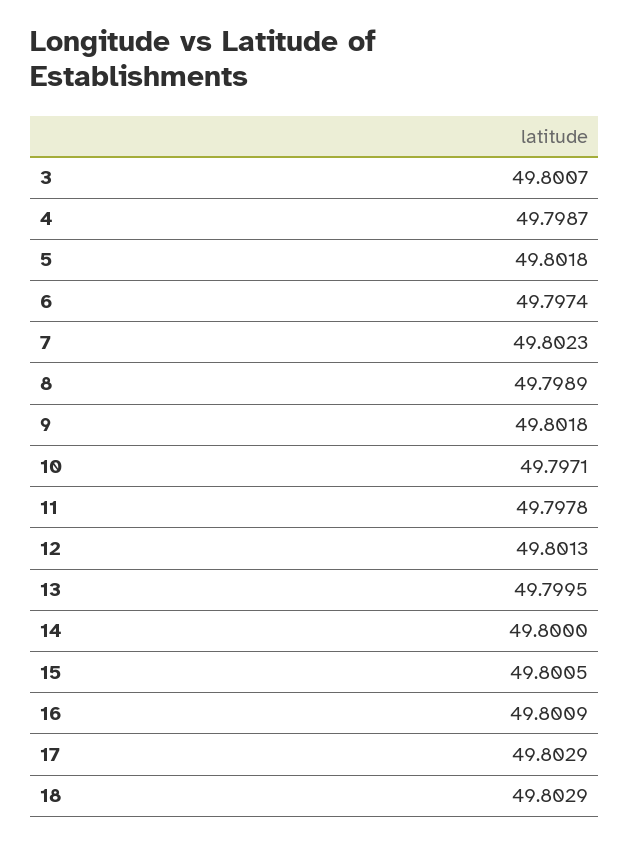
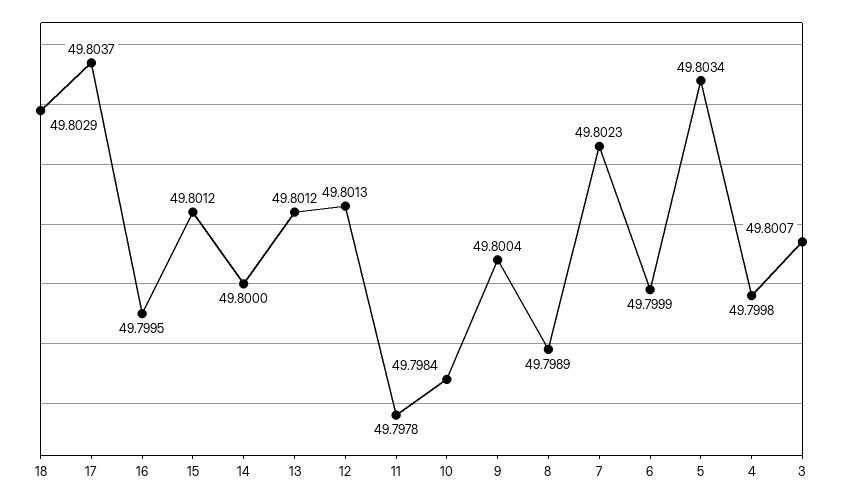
4: 49.7987 -> 49.7998
5: 49.8018 -> 49.8034
6: 49.7974 -> 49.7999
9: 49.8018 -> 49.8004
10: 49.7971 -> 49.7984
13: 49.7995 -> 49.8012
15: 49.8005 -> 49.8012
16: 49.8009 -> 49.7995
17: 49.8029 -> 49.8037

